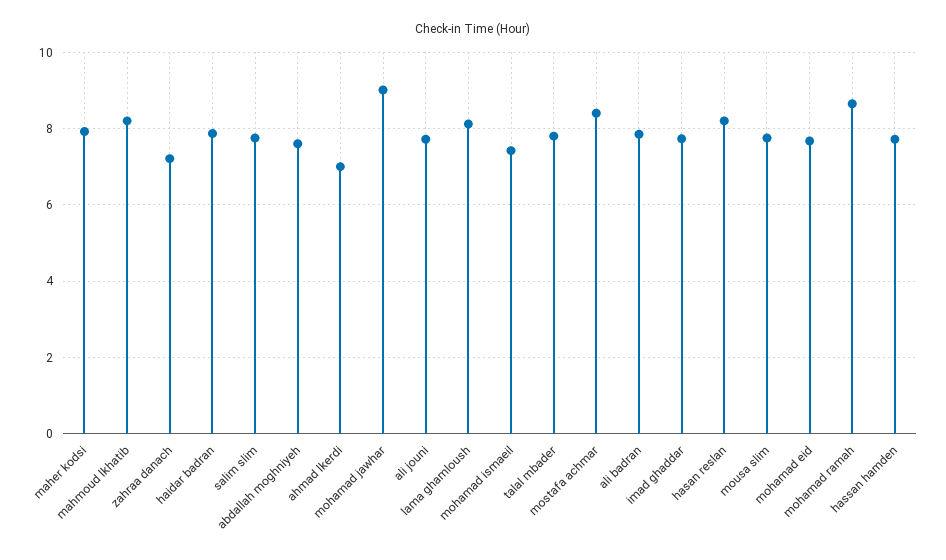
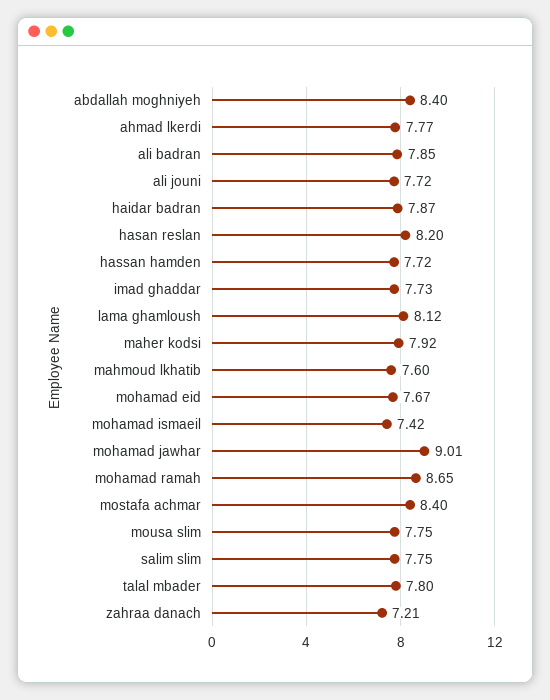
mahmoud lkhatib: 8.2 -> 7.6
abdallah moghniyeh: 7.6 -> 8.4
ahmad lkerdi: 7 -> 7.77

